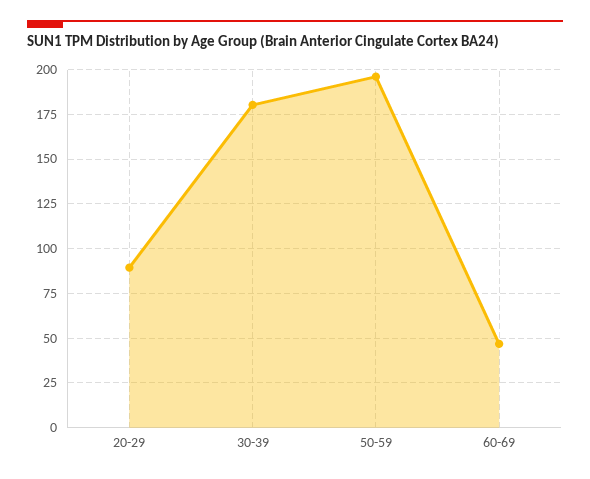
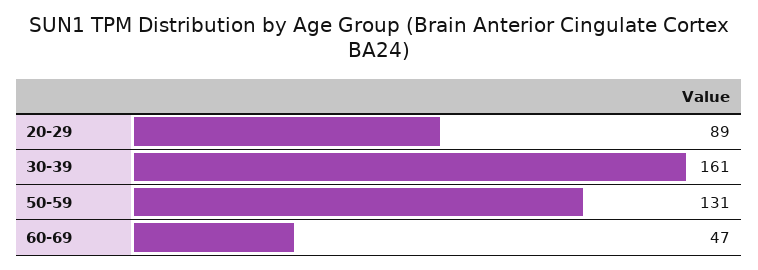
30-39: 180 -> 161
50-59: 195 -> 131

